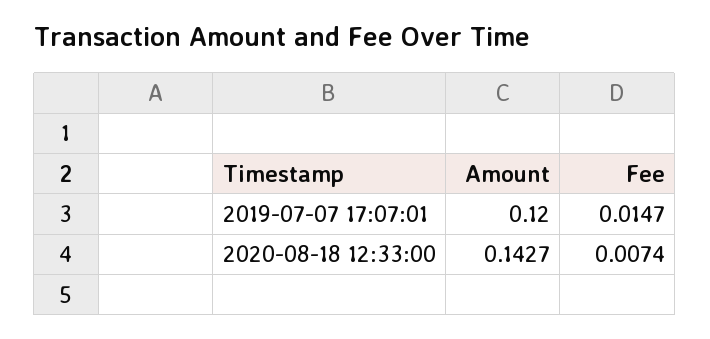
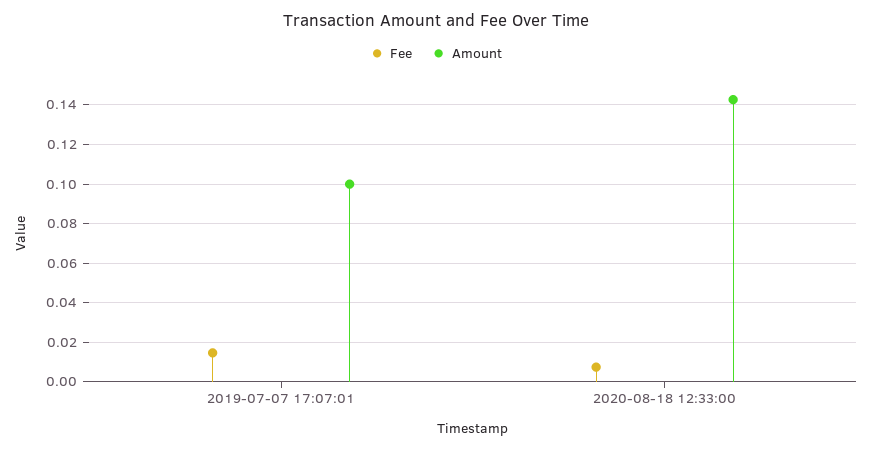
Amount, 2019-07-07 17:07:01: 0.12 -> 0.1

